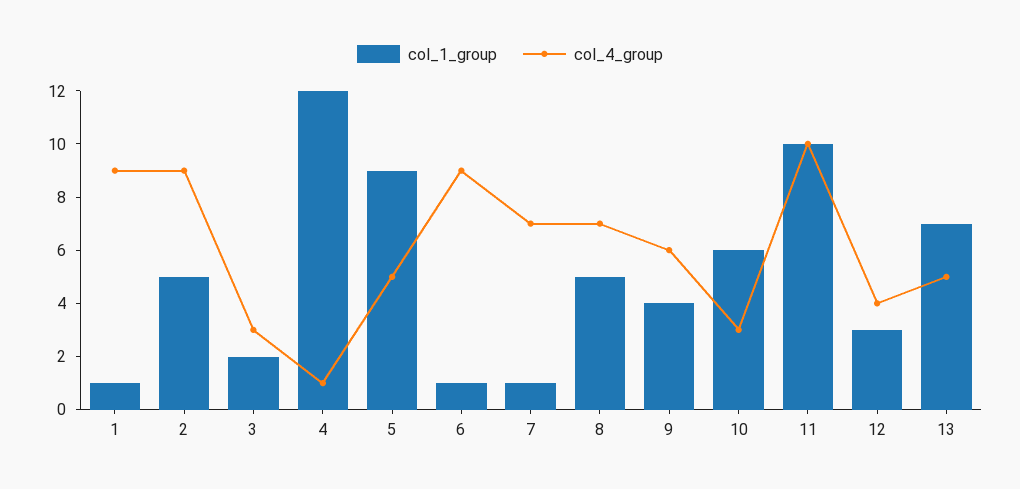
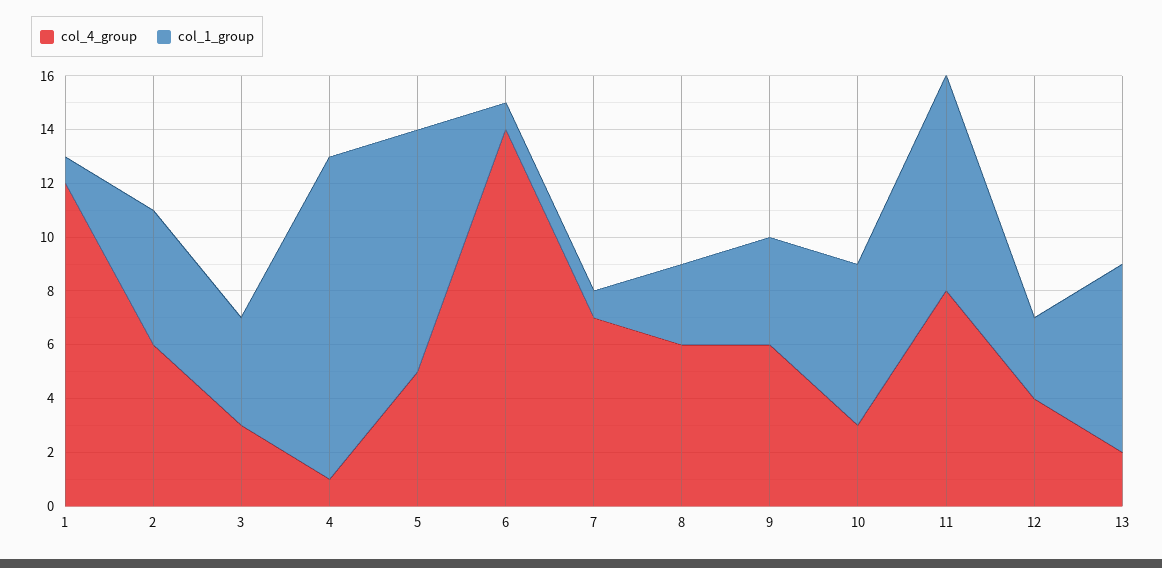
col_4_group, 1: 9 -> 12
col_4_group, 2: 9 -> 6
col_1_group, 3: 2 -> 4
col_4_group, 6: 9 -> 14
col_1_group, 8: 5 -> 3
col_4_group, 8: 7 -> 6
col_1_group, 11: 10 -> 8
col_4_group, 11: 10 -> 8
col_4_group, 13: 5 -> 2

